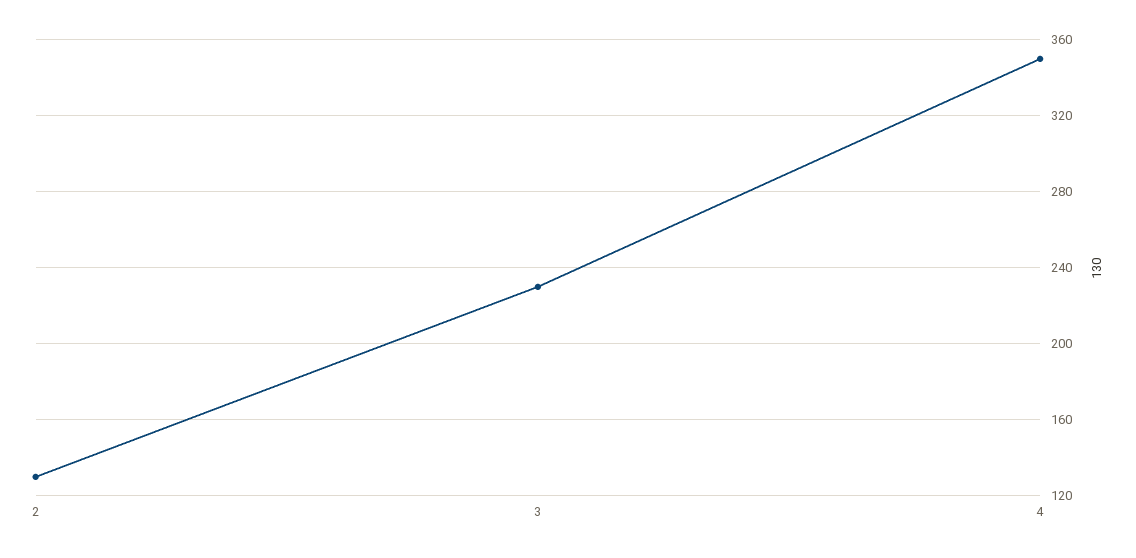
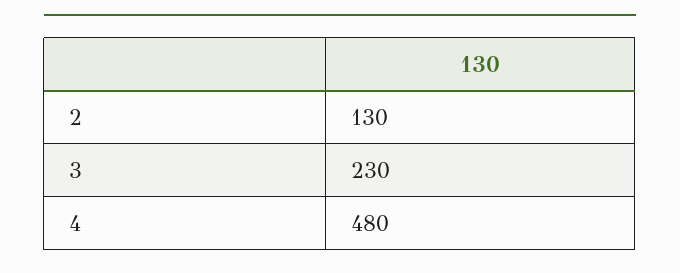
4: 350 -> 480

